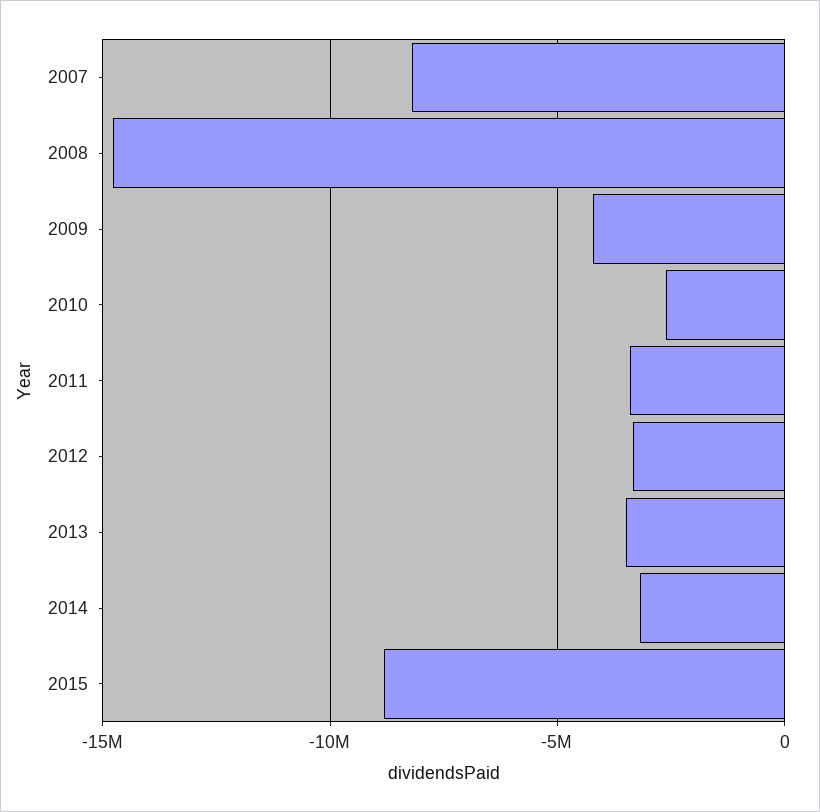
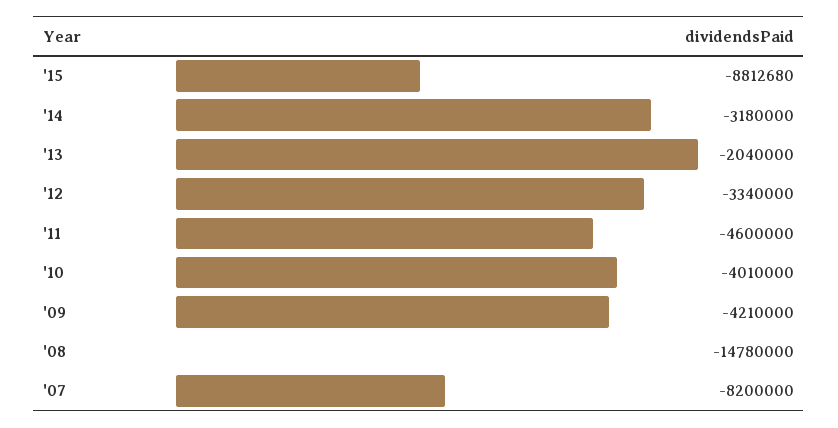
2010: -2500000 -> -4010000
2011: -3500000 -> -4600000
2013: -3500000 -> -2040000

